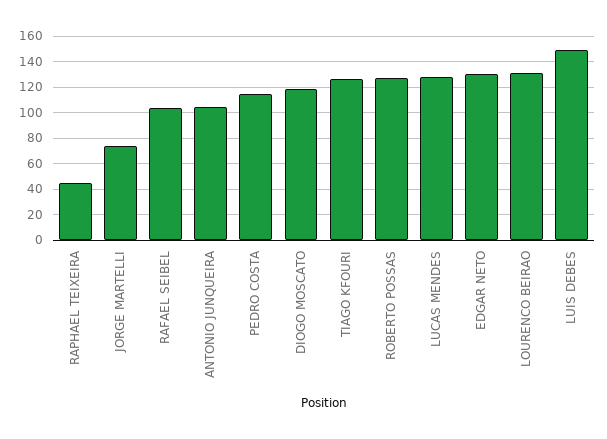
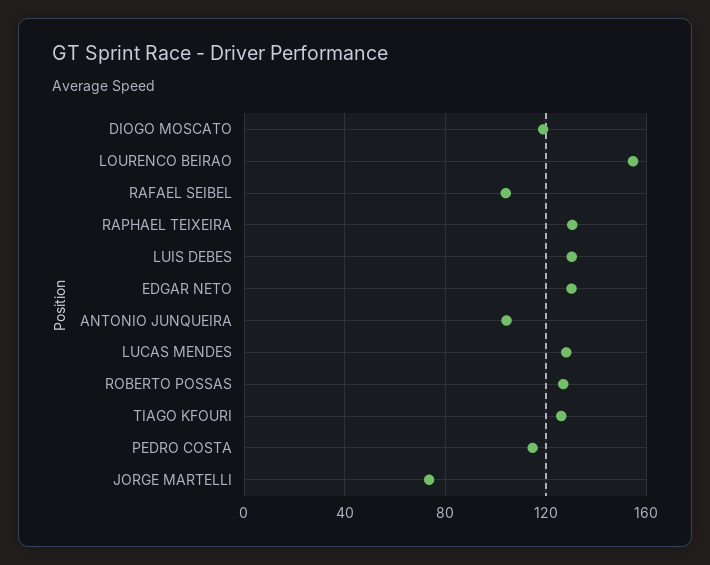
RAPHAEL TEIXEIRA: 45 -> 130
LOURENCO BEIRAO: 130 -> 155
LUIS DEBES: 150 -> 130

